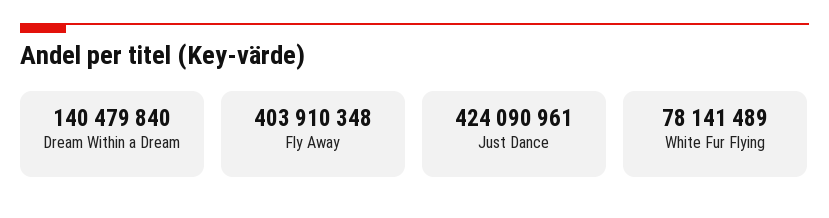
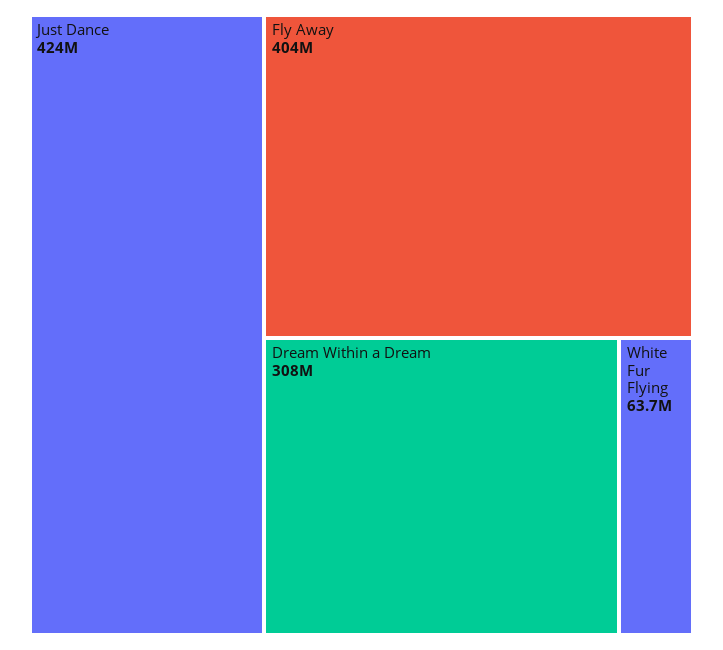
Dream Within a Dream: 140479840 -> 308000000
White Fur Flying: 78141489 -> 63700000

